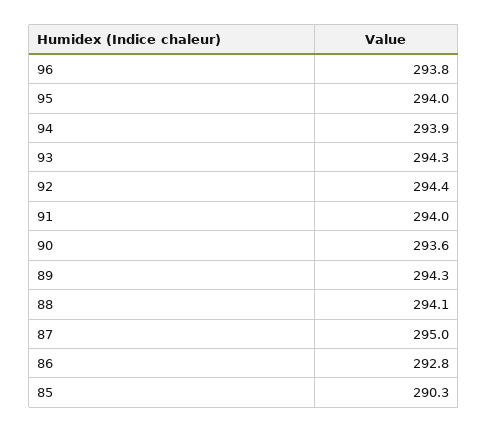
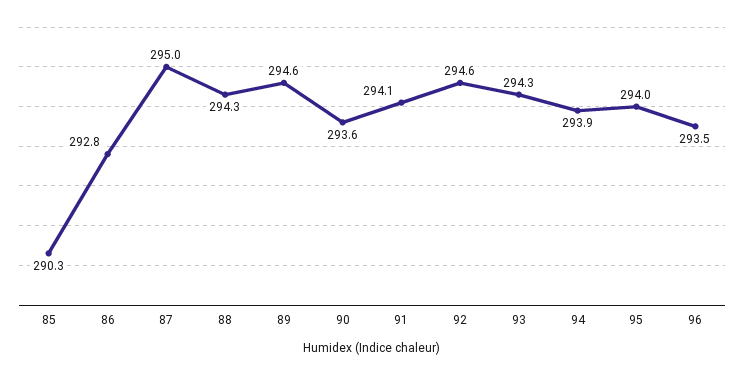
96: 293.8 -> 293.5
92: 294.4 -> 294.6
91: 294 -> 294.1
89: 294.3 -> 294.6
88: 294.1 -> 294.3

